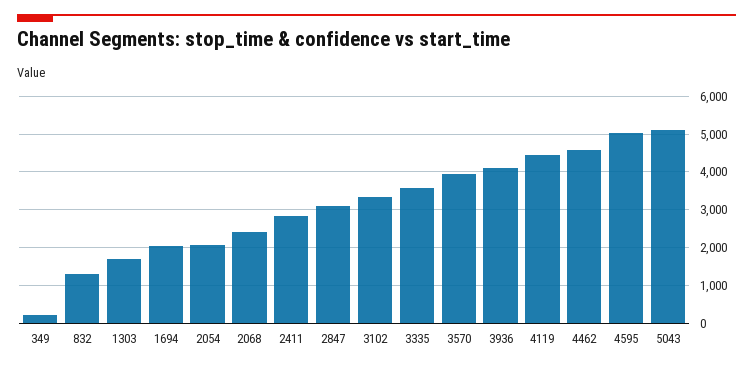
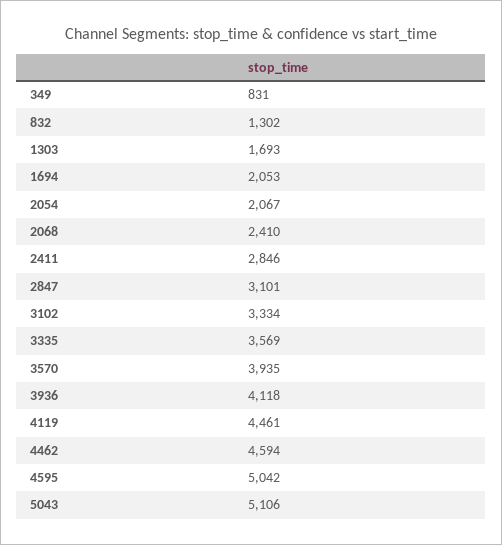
349: 200 -> 831

